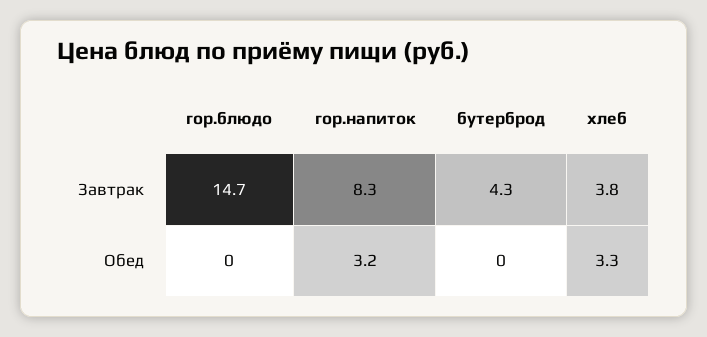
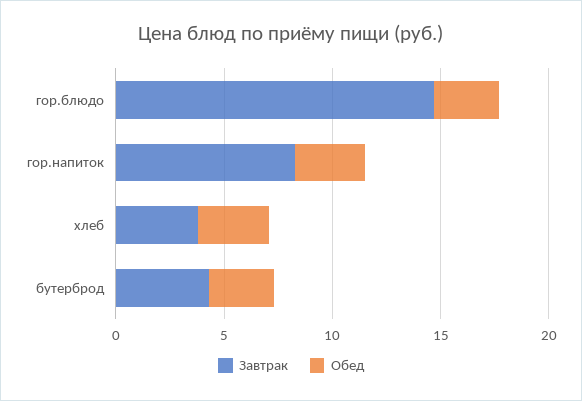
Обед, гор.блюдо: 0 -> 3
Обед, бутерброд: 0 -> 3

